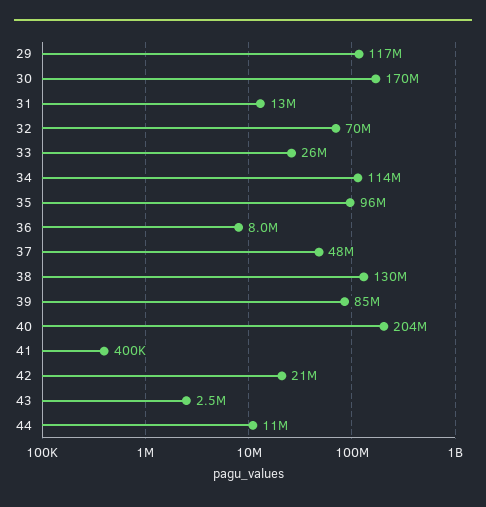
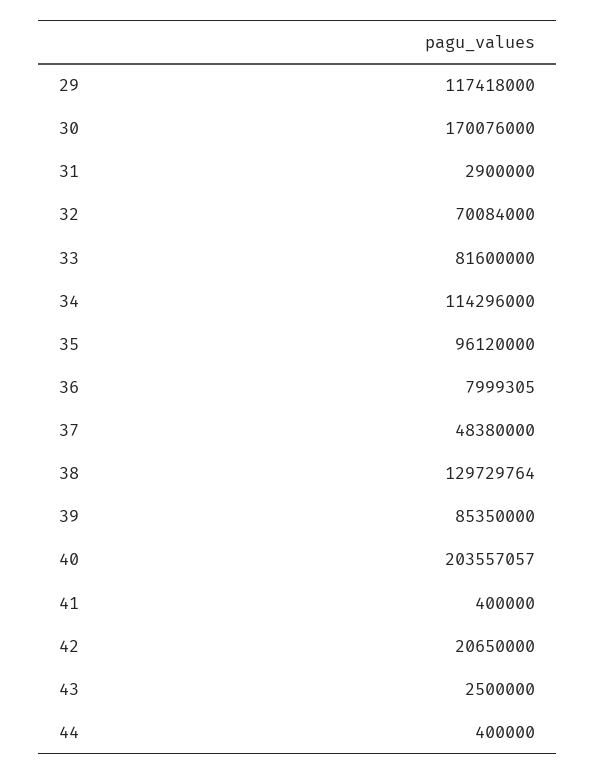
31: 13000000 -> 2900000
33: 26000000 -> 81600000
44: 11000000 -> 400000

